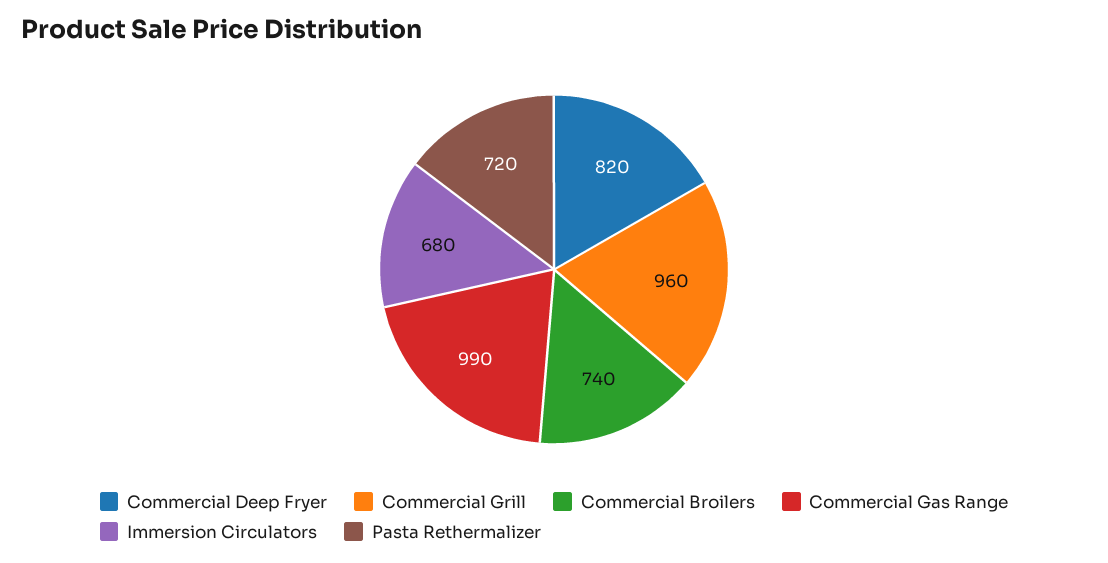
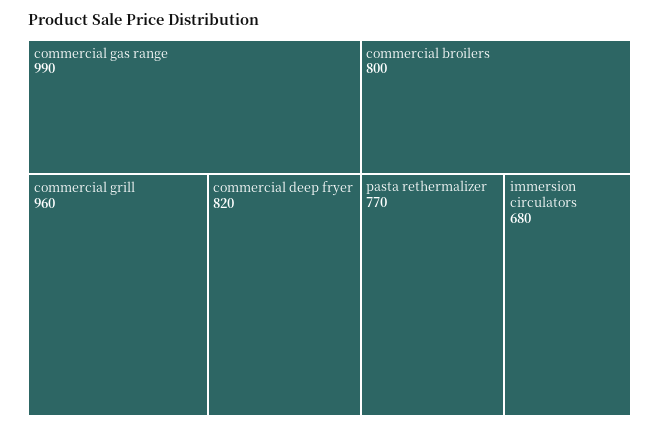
Commercial Broilers: 740 -> 800
Pasta Rethermalizer: 720 -> 770

